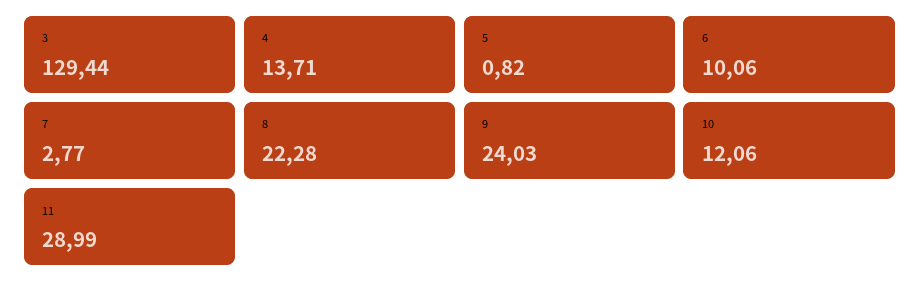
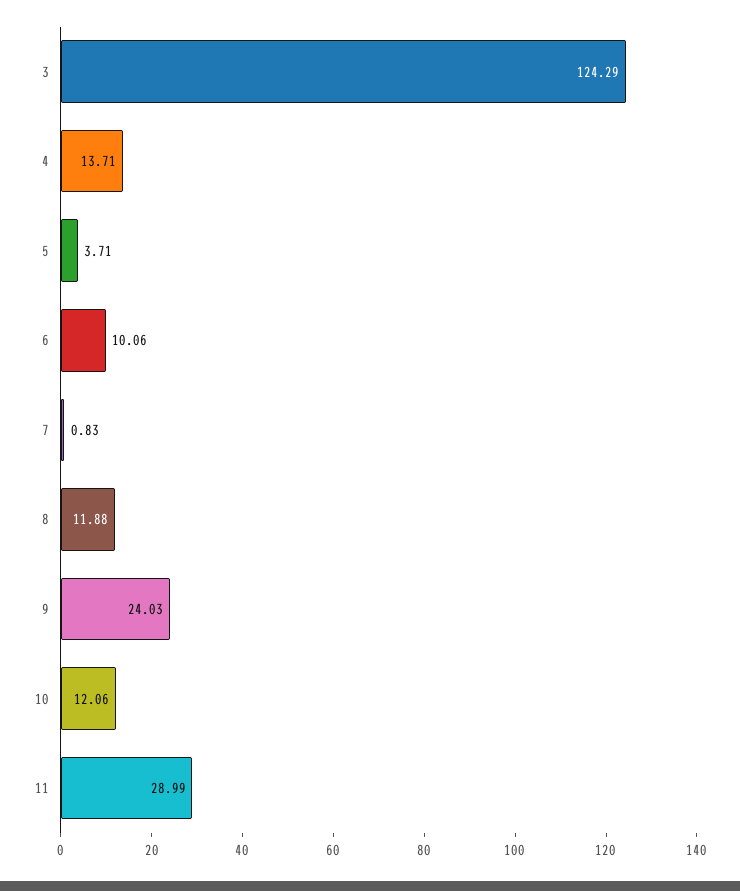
3: 129.44 -> 124.29
5: 0.82 -> 3.71
7: 2.77 -> 0.83
8: 22.28 -> 11.88

